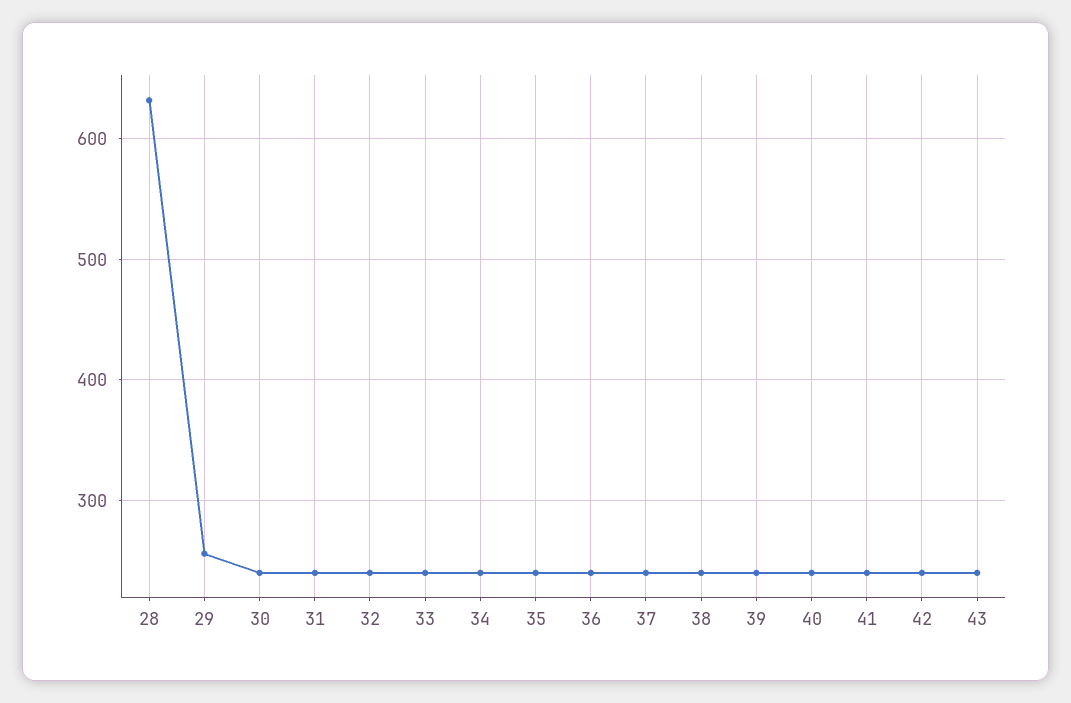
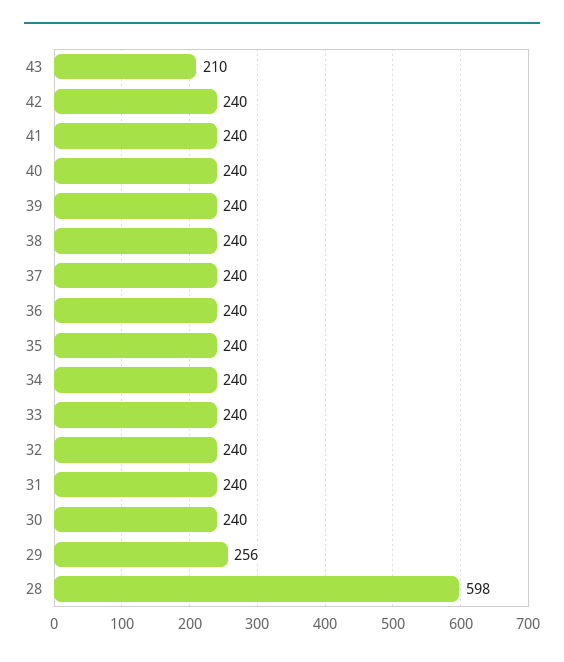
28: 630 -> 598
43: 240 -> 210

